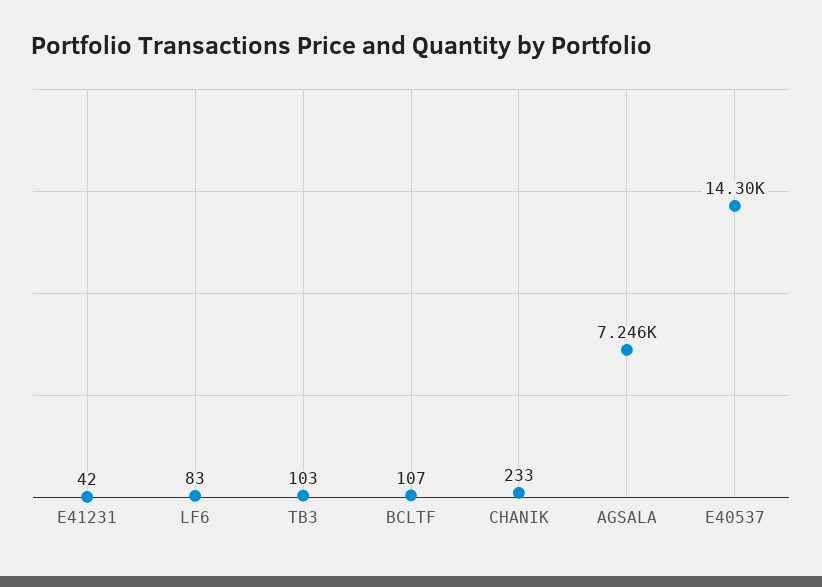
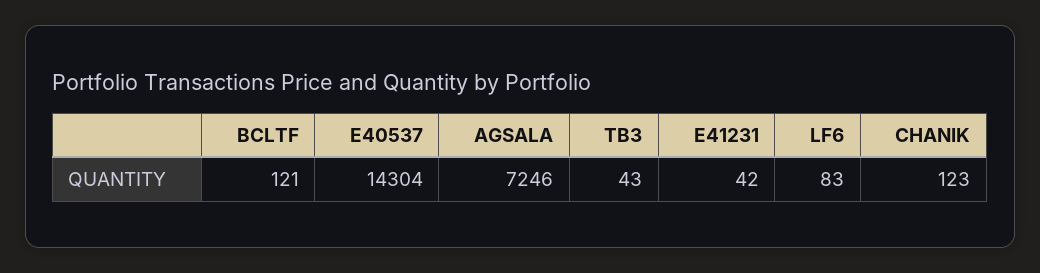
TB3: 103 -> 43
BCLTF: 107 -> 121
CHANIK: 233 -> 123

